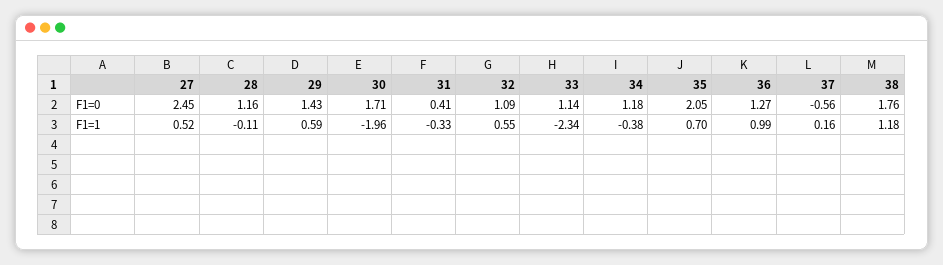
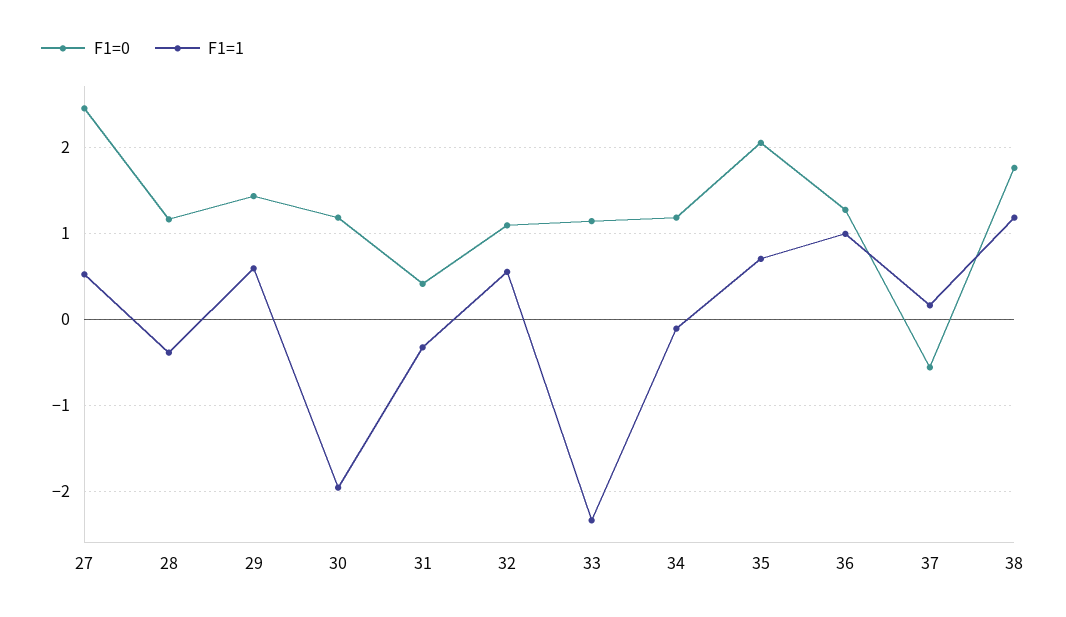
F1=0, 30: 1.71 -> 1.2
F1=1, 28: -0.11 -> -0.4
F1=1, 34: -0.38 -> -0.1

